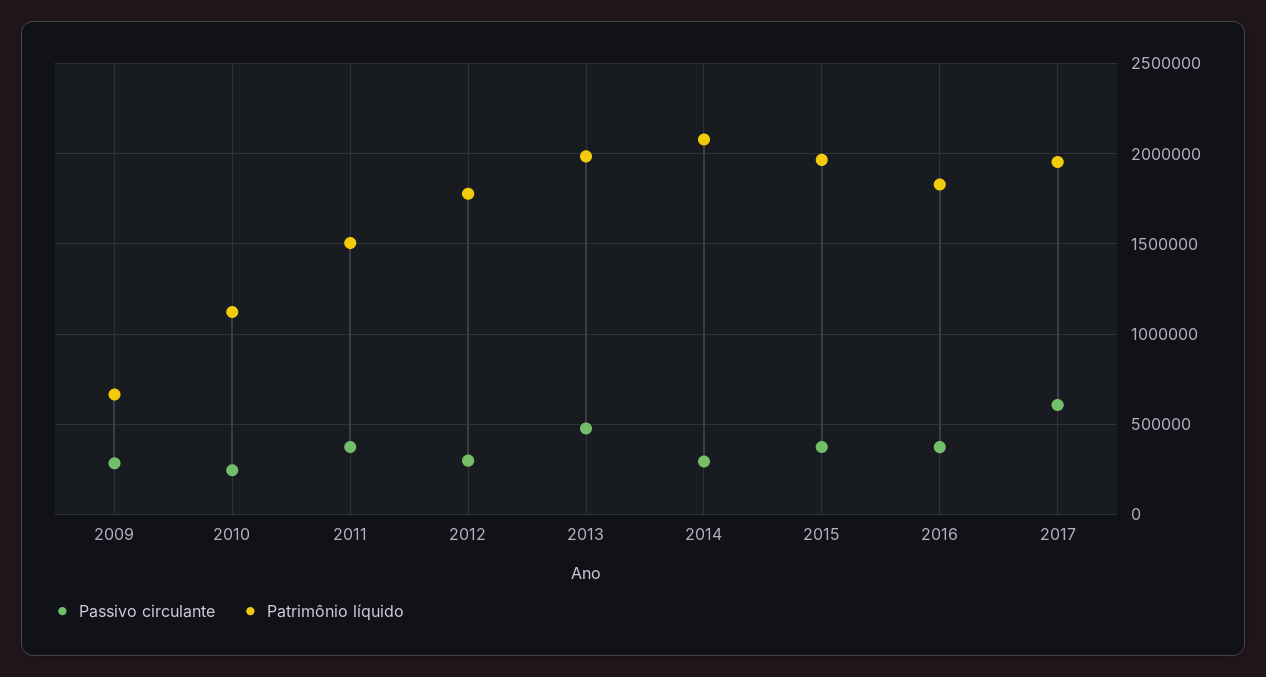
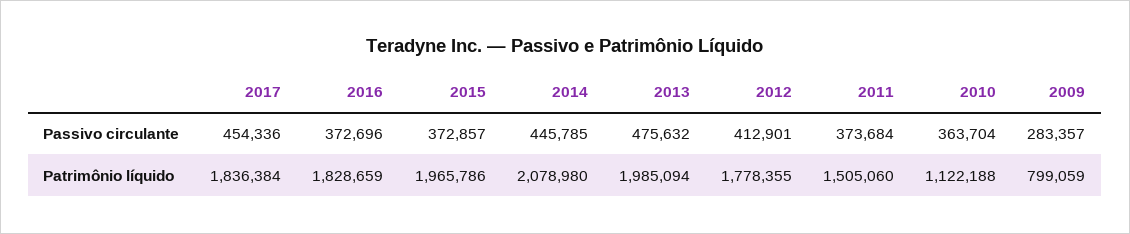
Patrimônio líquido, 2009: 650000 -> 799059
Passivo circulante, 2010: 250000 -> 363704
Passivo circulante, 2012: 300000 -> 412901
Passivo circulante, 2014: 300000 -> 445785
Passivo circulante, 2017: 600000 -> 454336
Patrimônio líquido, 2017: 1950000 -> 1836384

